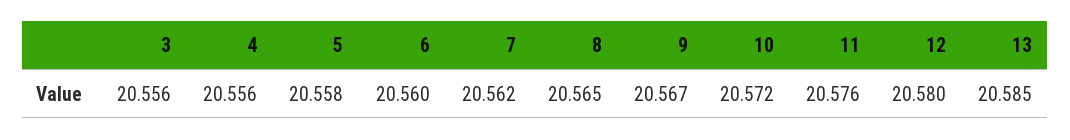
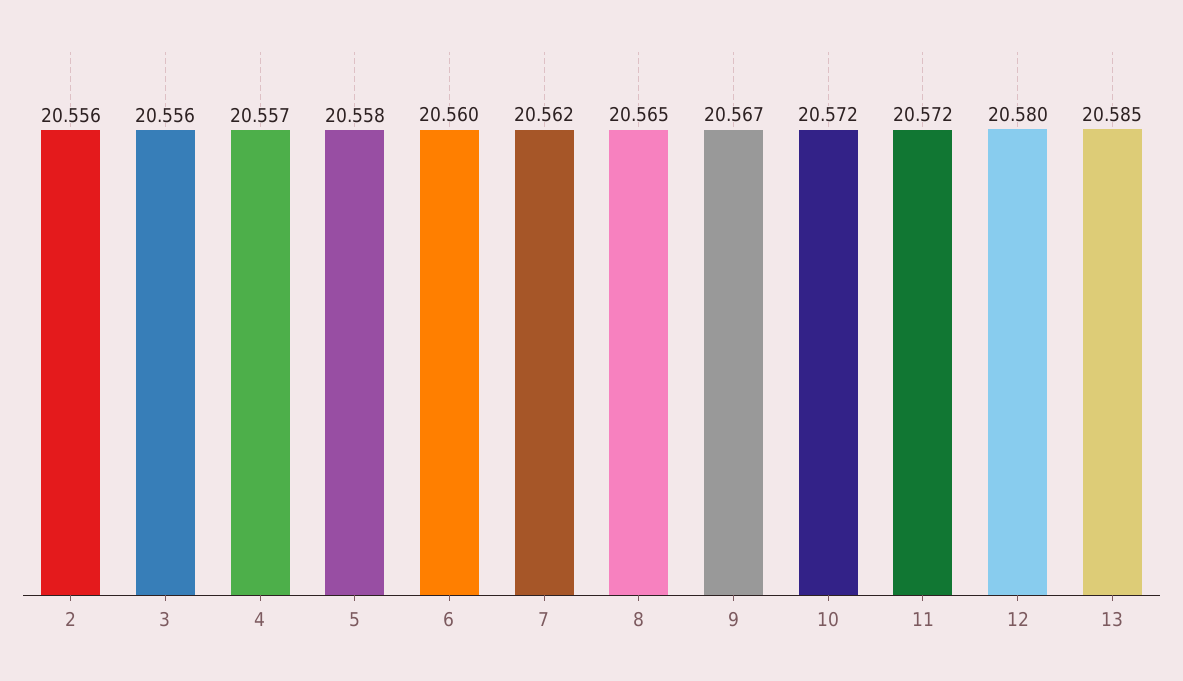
4: 20.556 -> 20.557
11: 20.576 -> 20.572
2: none -> 20.556

